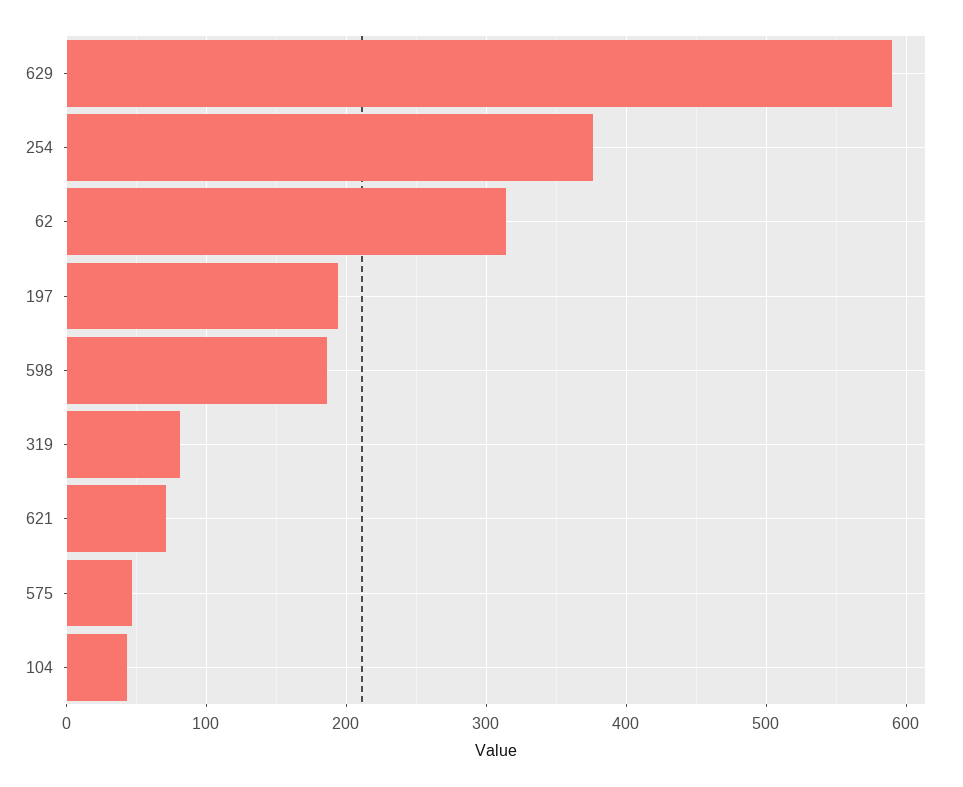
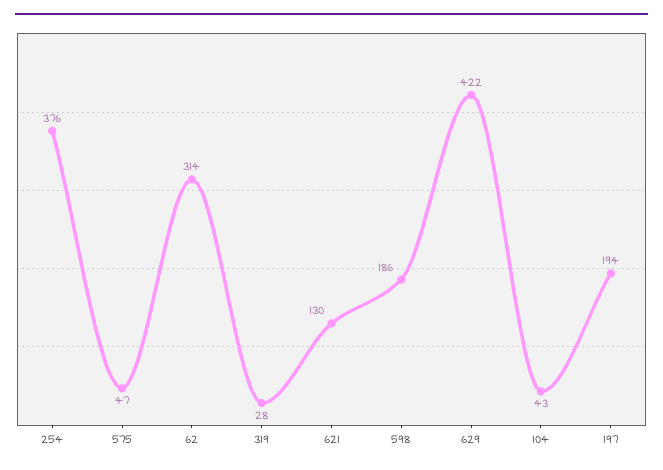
629: 590 -> 422
319: 80 -> 28
621: 70 -> 130

